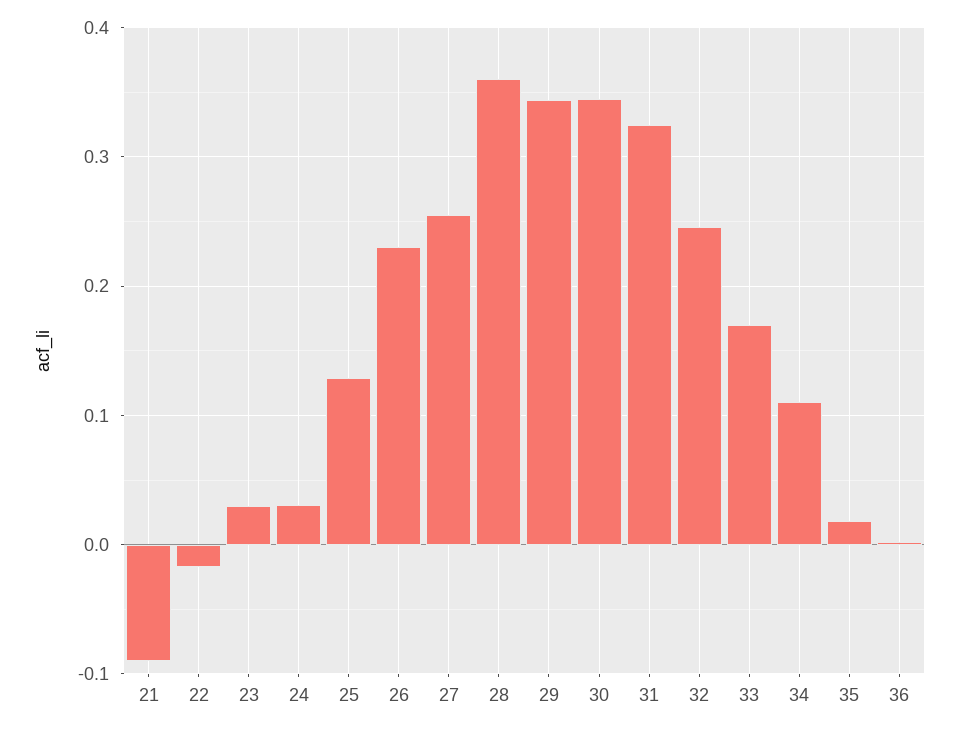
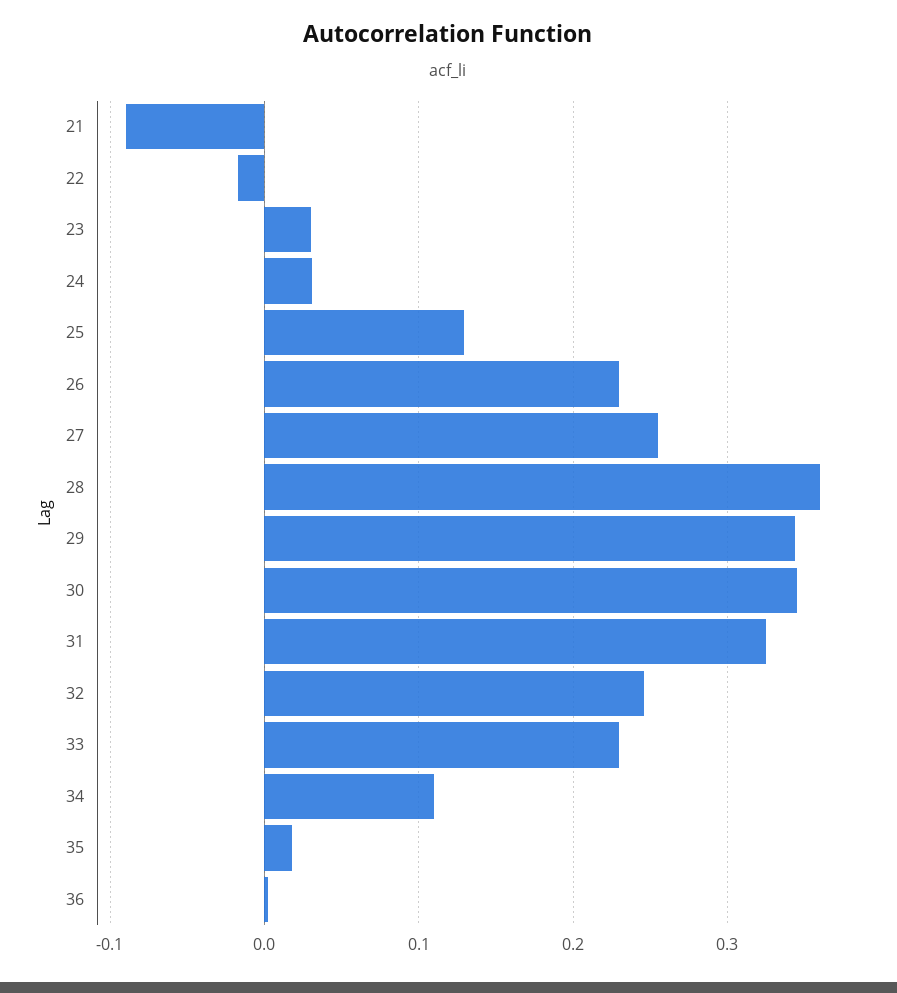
33: 0.17 -> 0.23

